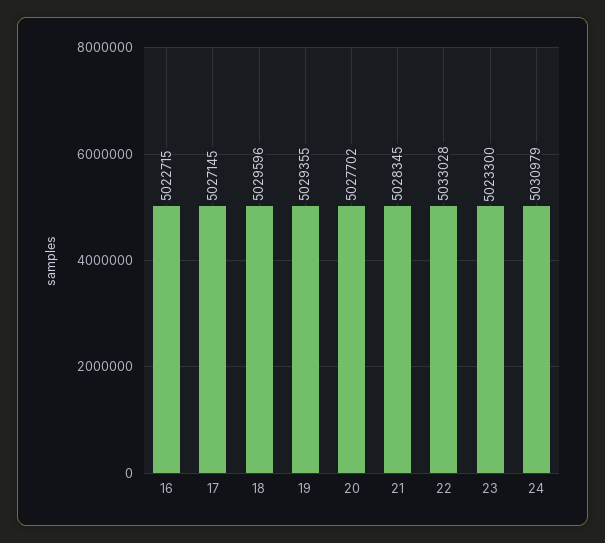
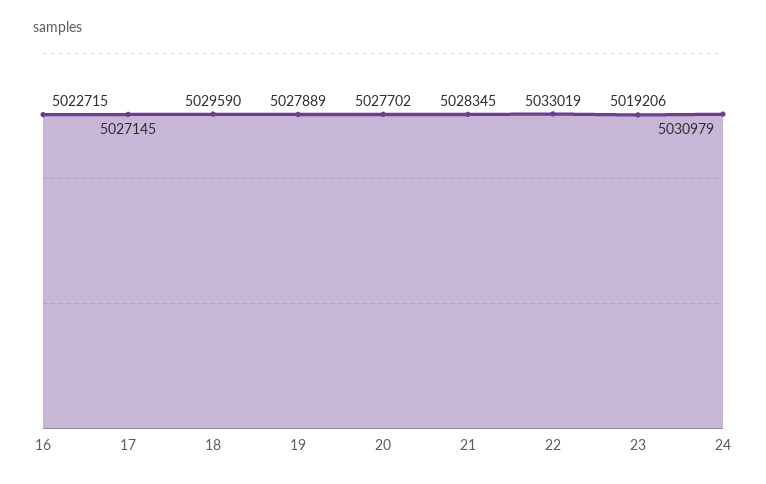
18: 5029596 -> 5029590
19: 5029355 -> 5027889
22: 5033028 -> 5033019
23: 5023300 -> 5019206

